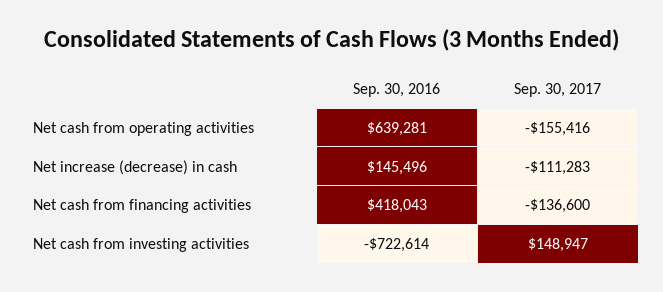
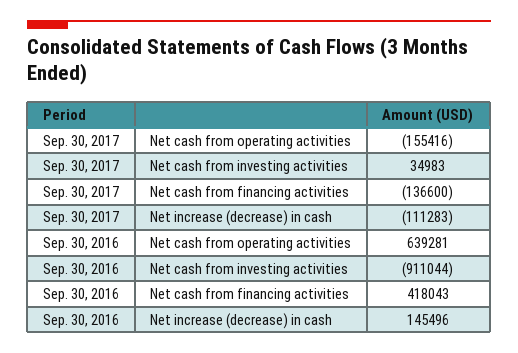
Sep. 30, 2016, Net cash from investing activities: -722614 -> -911044
Sep. 30, 2017, Net cash from investing activities: 148947 -> 34983

